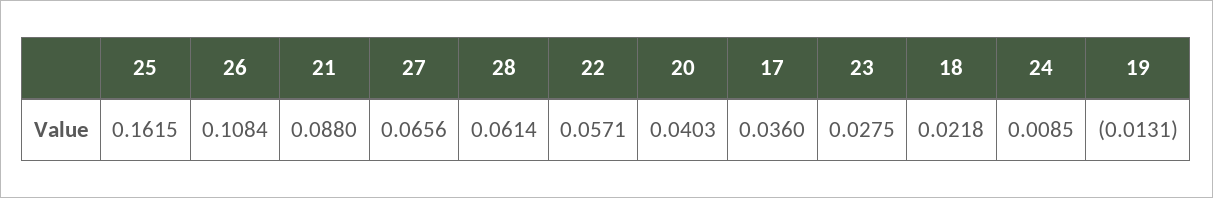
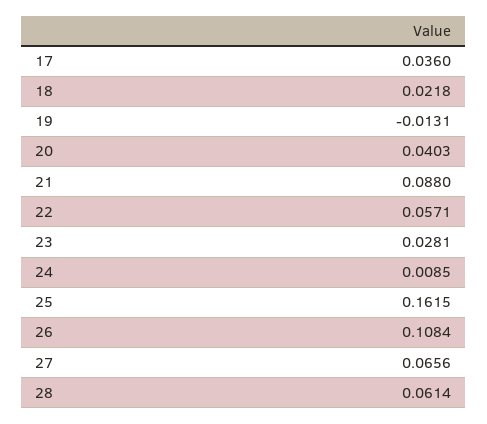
23: 0.0275 -> 0.0281

